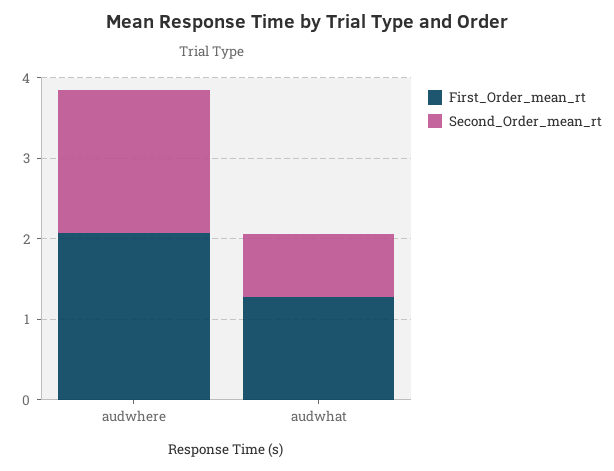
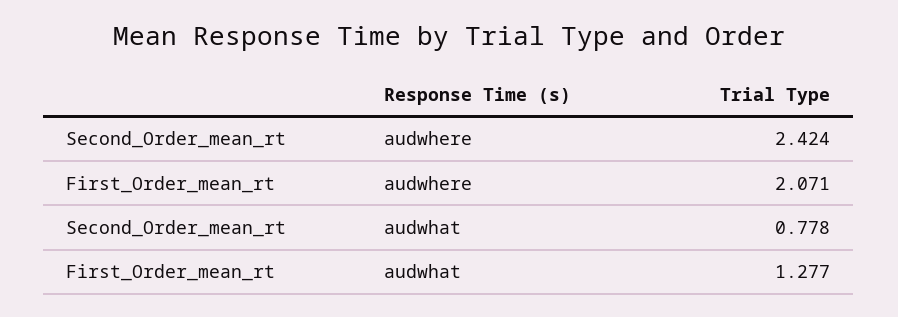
Second_Order_mean_rt, audwhere: 1.8 -> 2.424

